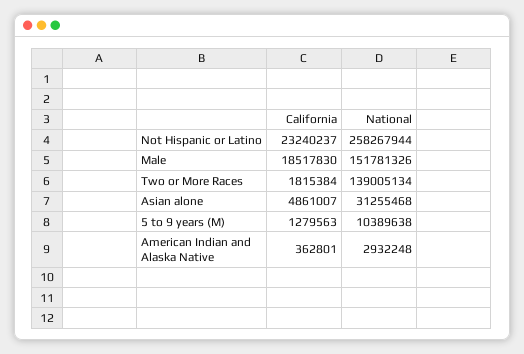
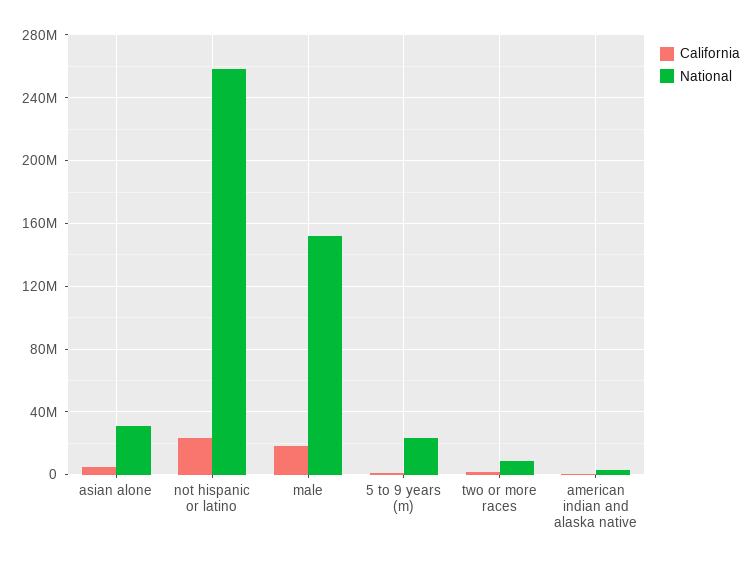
National, Two or More Races: 139005134 -> 10000000
National, 5 to 9 years (M): 10389638 -> 25000000

